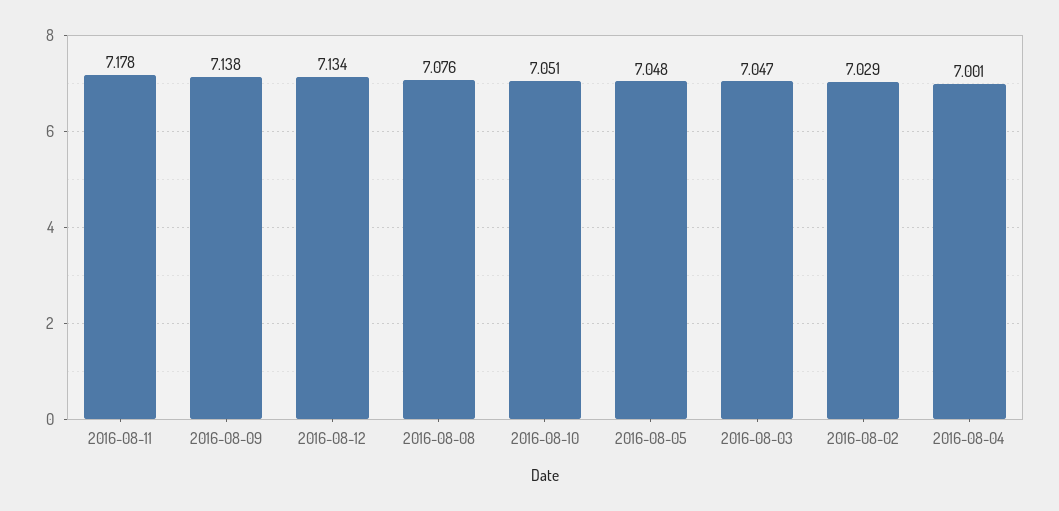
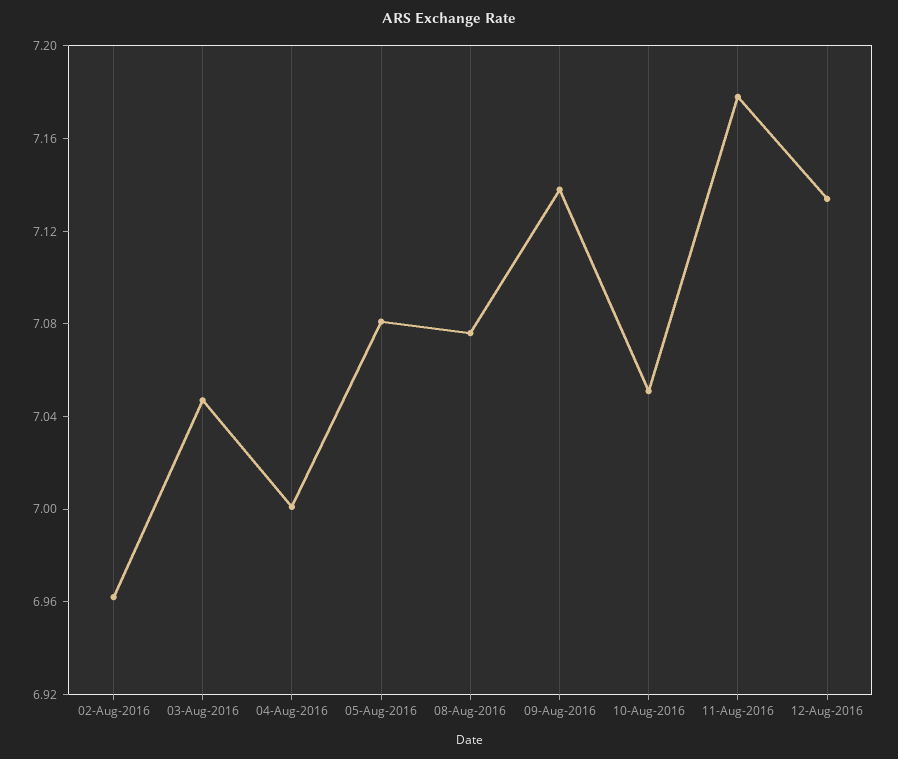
2016-08-05: 7.048 -> 7.08
2016-08-02: 7.029 -> 6.96

